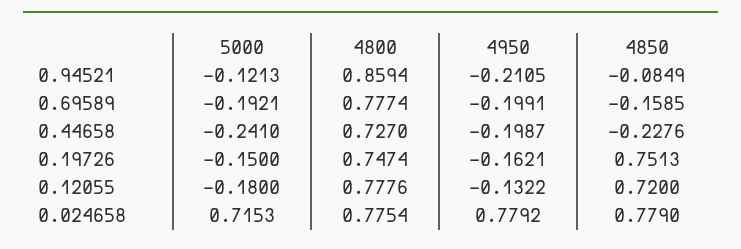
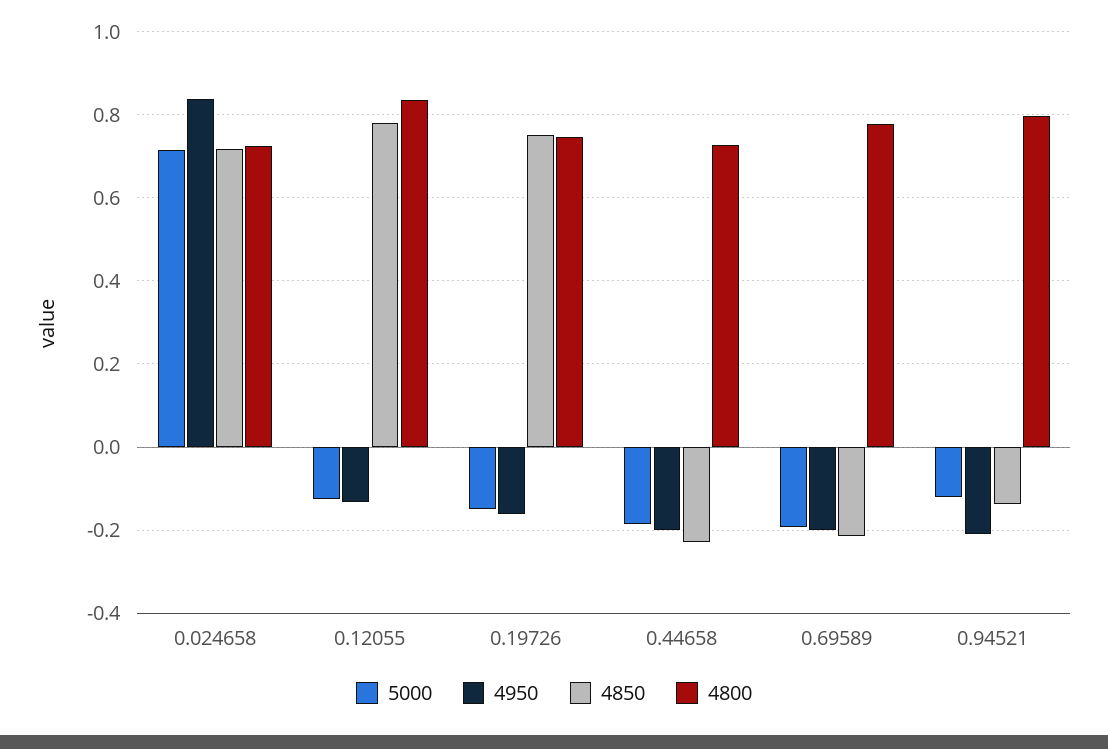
4800, 0.94521: 0.8594 -> 0.8
4850, 0.94521: -0.0849 -> -0.14
4850, 0.69589: -0.1585 -> -0.22
5000, 0.44658: -0.241 -> -0.18
5000, 0.12055: -0.18 -> -0.12
4800, 0.12055: 0.7776 -> 0.84
4850, 0.12055: 0.72 -> 0.78
4800, 0.024658: 0.7754 -> 0.72
4950, 0.024658: 0.7792 -> 0.84
4850, 0.024658: 0.779 -> 0.72

